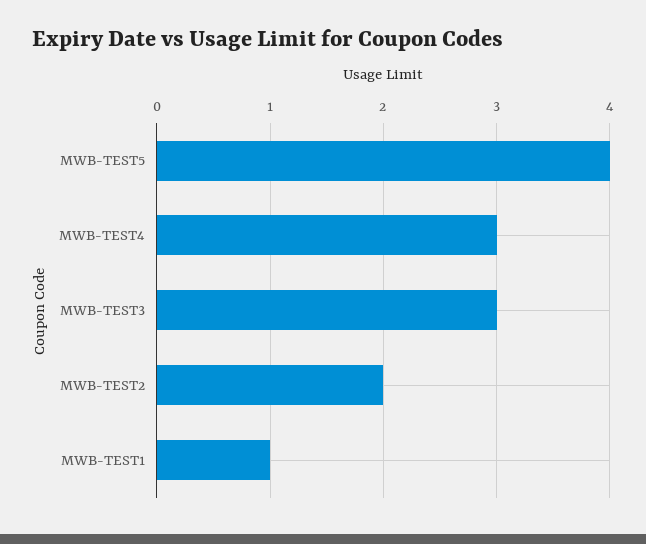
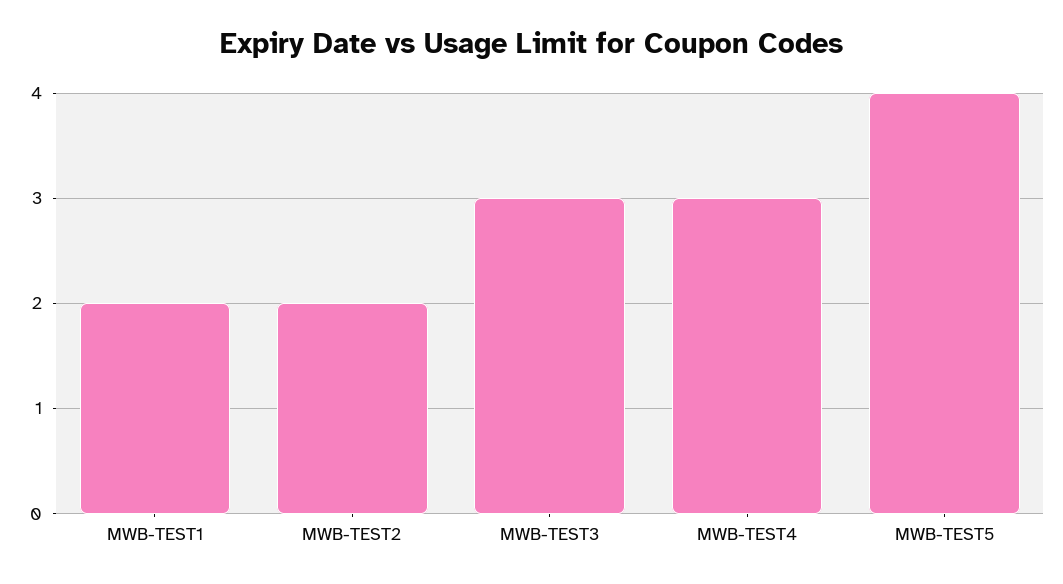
MWB-TEST1: 1 -> 2

